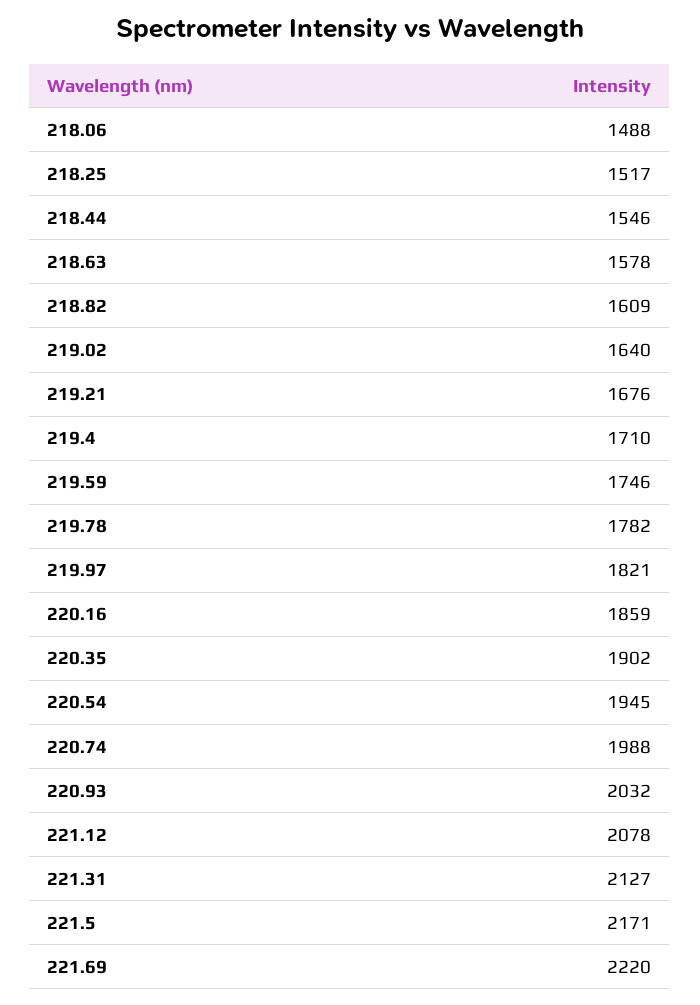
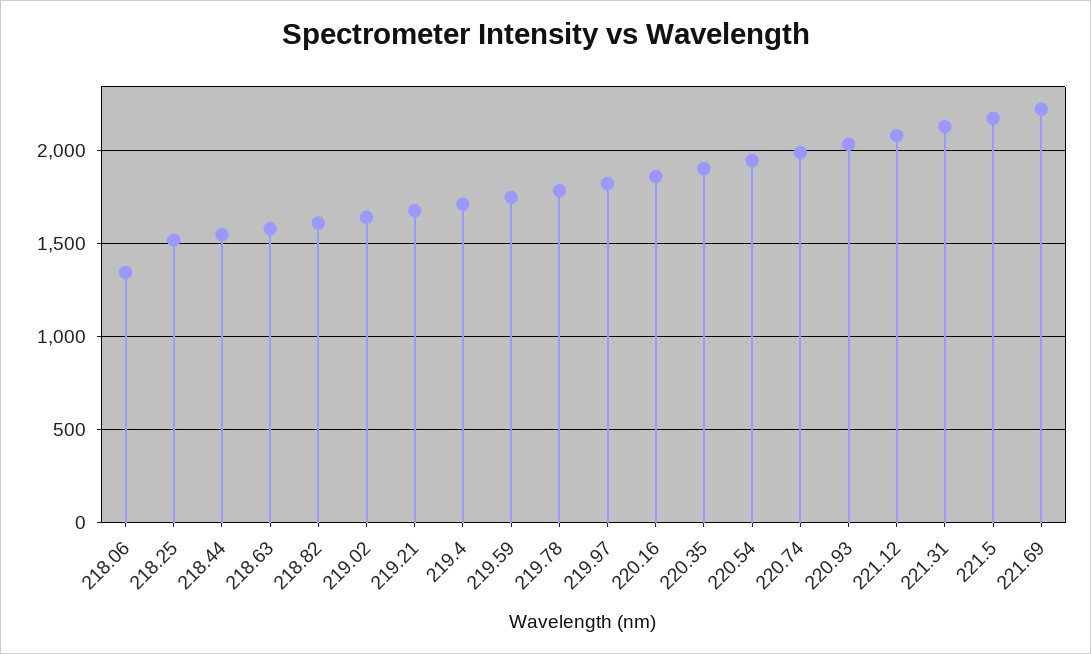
218.06: 1488 -> 1350

